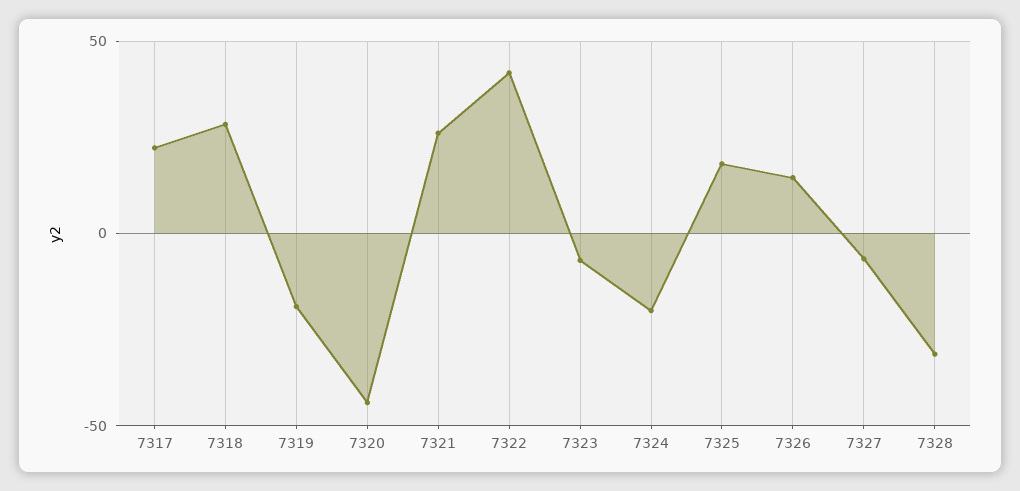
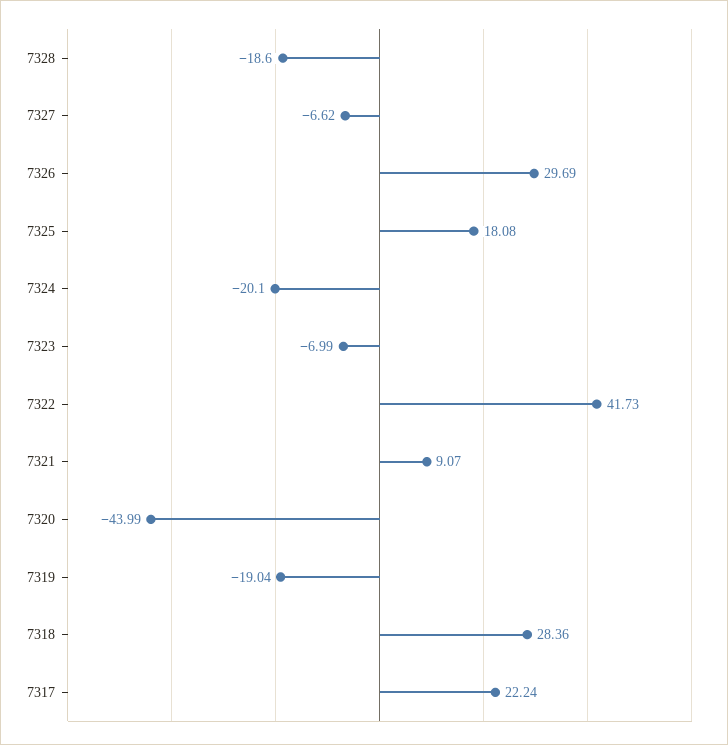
7321: 25 -> 9.07
7326: 15 -> 29.69
7328: -30 -> -18.6

